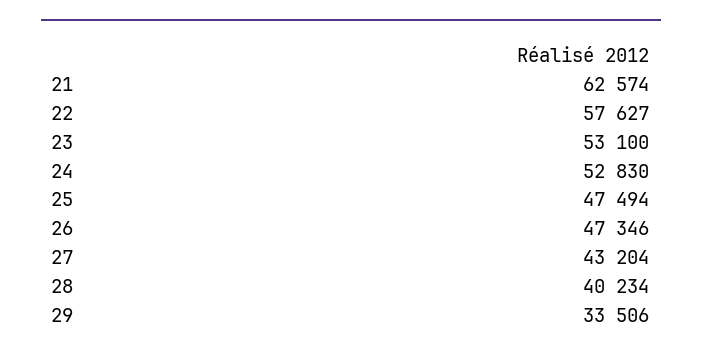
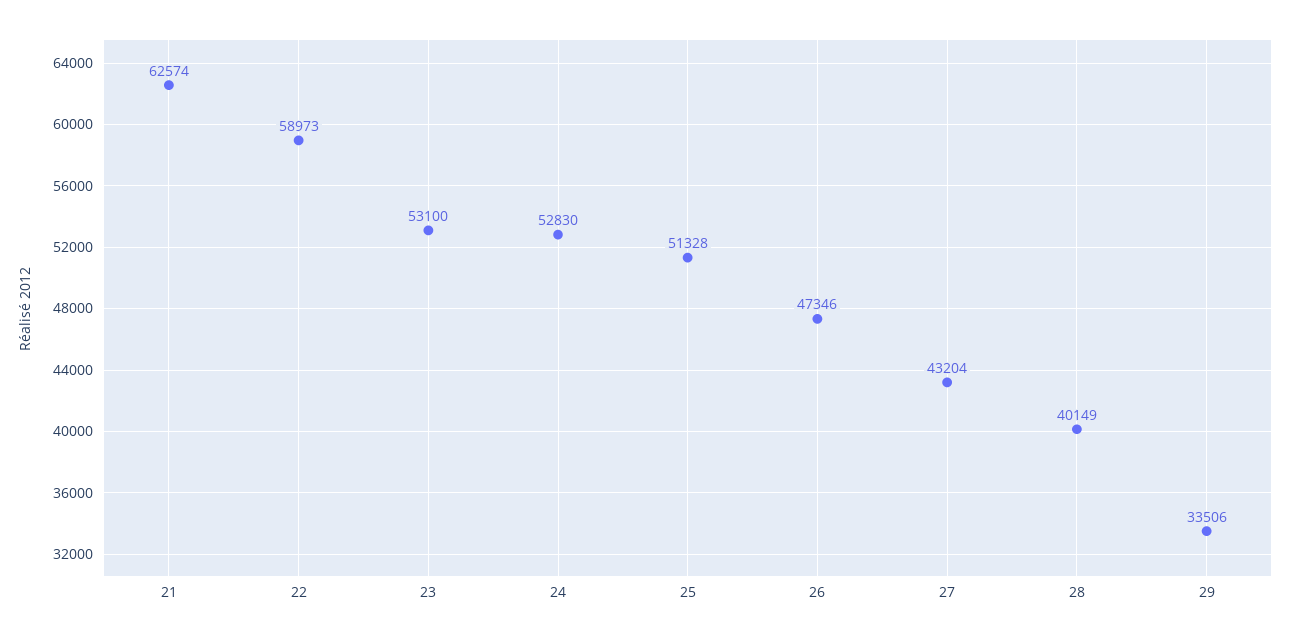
22: 57627 -> 58973
25: 47494 -> 51328
28: 40234 -> 40149

